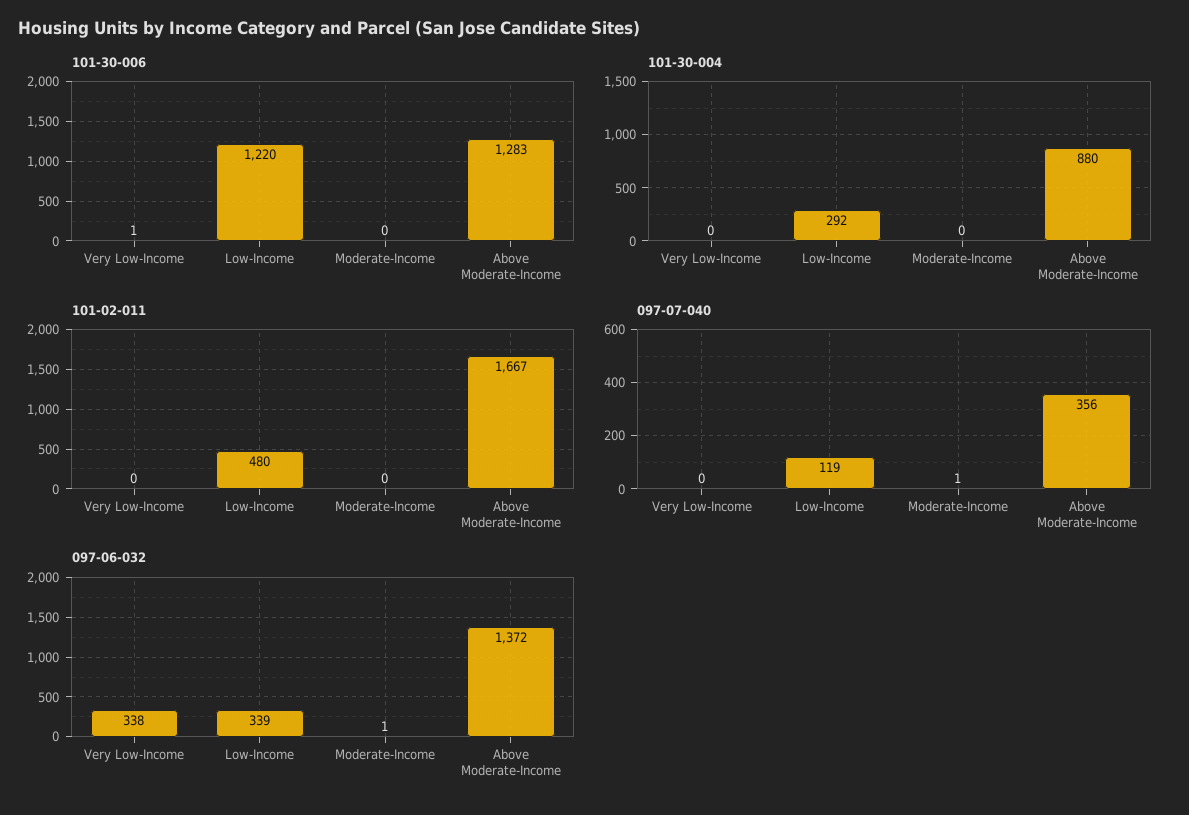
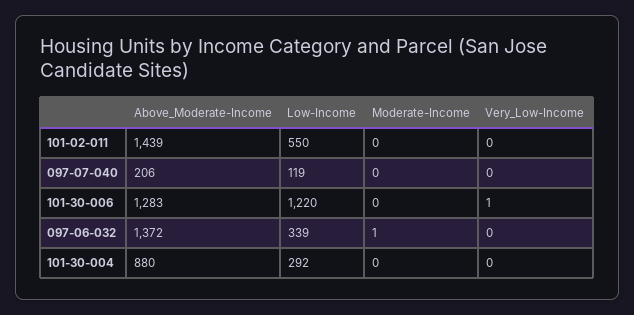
101-02-011, Low-Income: 480 -> 550
101-02-011, Above Moderate-Income: 1667 -> 1439
097-07-040, Moderate-Income: 1 -> 0
097-07-040, Above Moderate-Income: 356 -> 206
097-06-032, Very Low-Income: 338 -> 0

